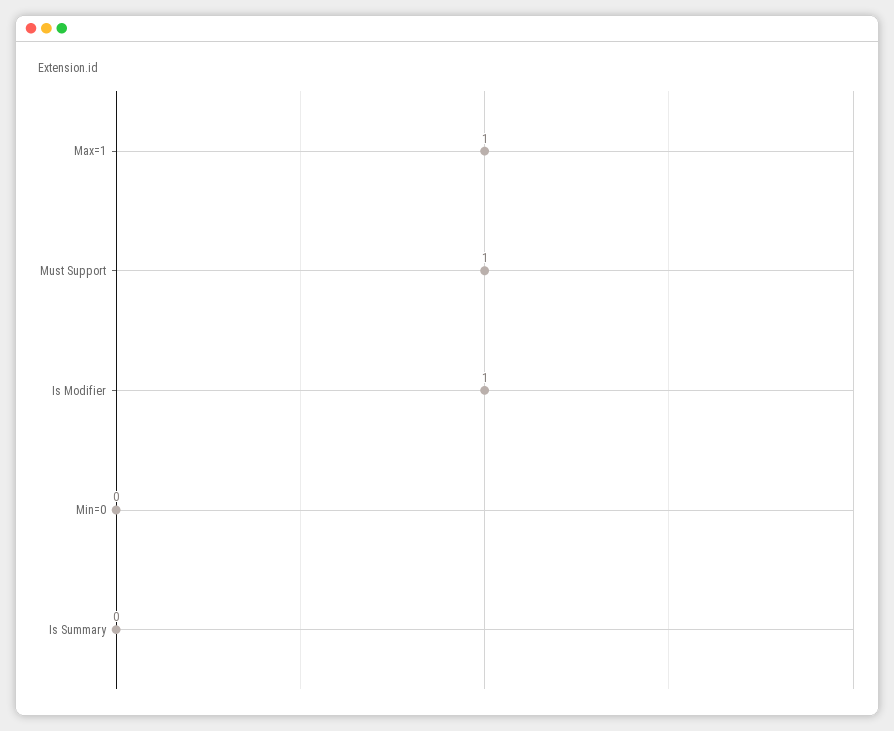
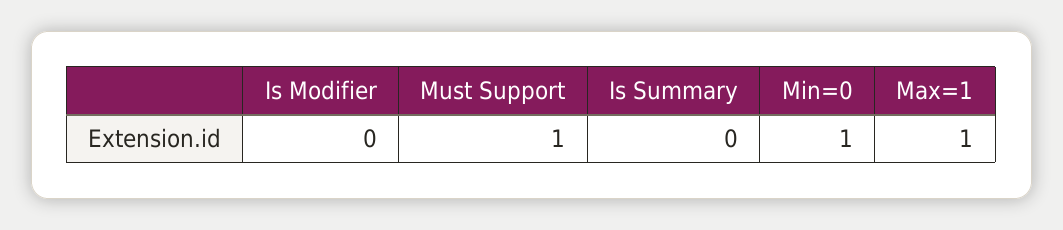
Is Modifier: 1 -> 0
Min=0: 0 -> 1

